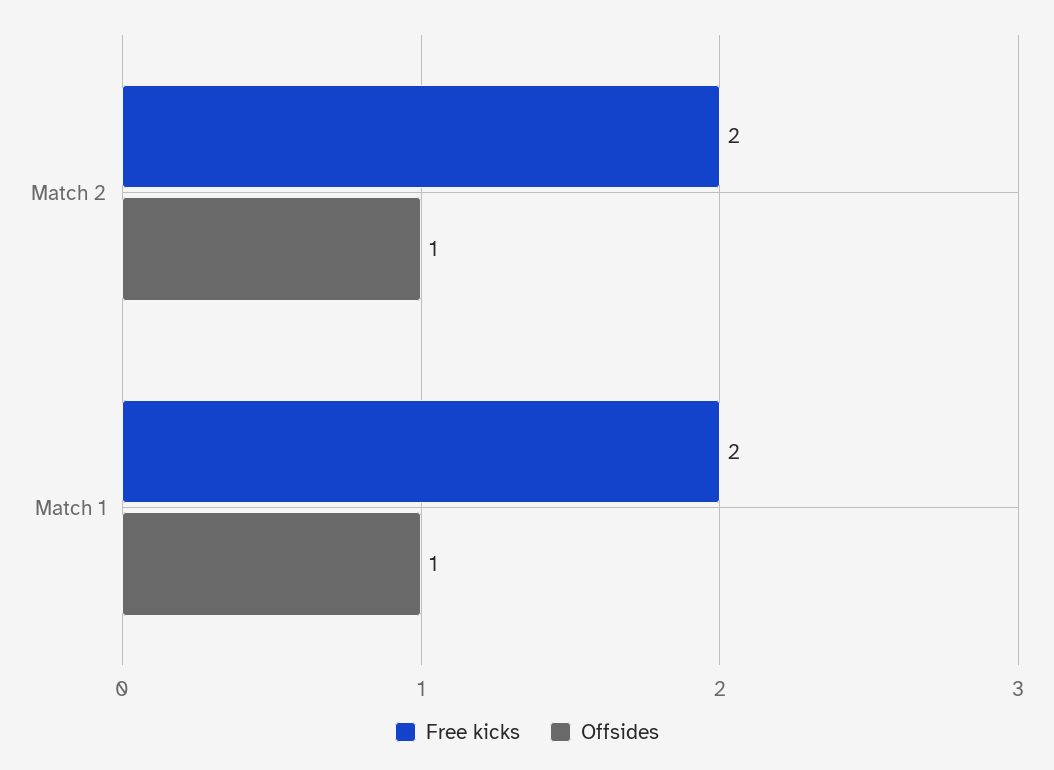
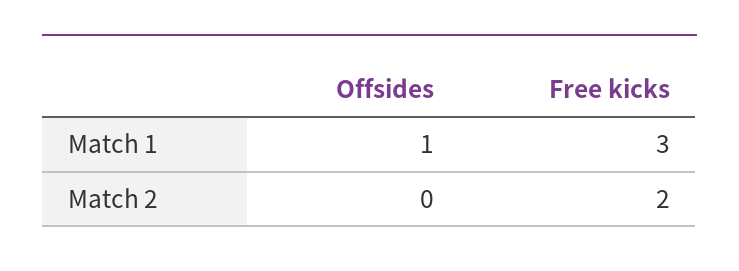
Offsides, Match 2: 1 -> 0
Free kicks, Match 1: 2 -> 3

